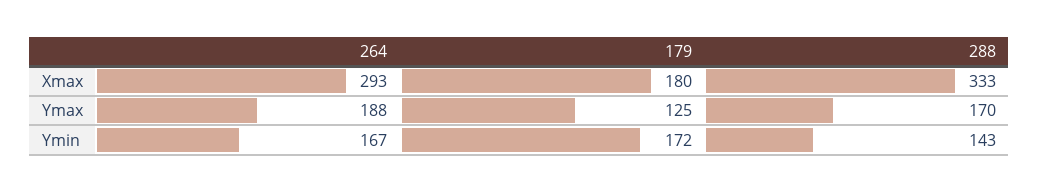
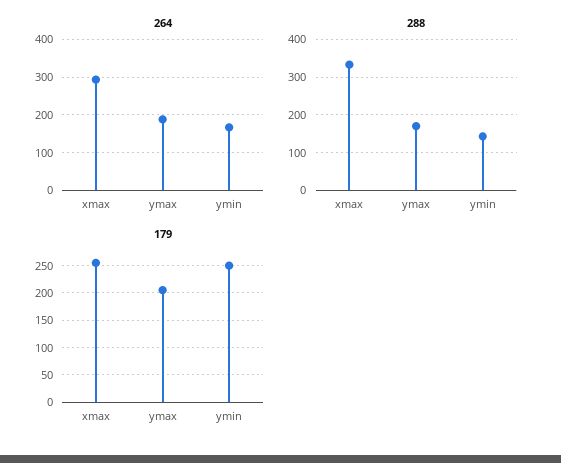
179, Xmax: 180 -> 250
179, Ymax: 125 -> 200
179, Ymin: 172 -> 250

